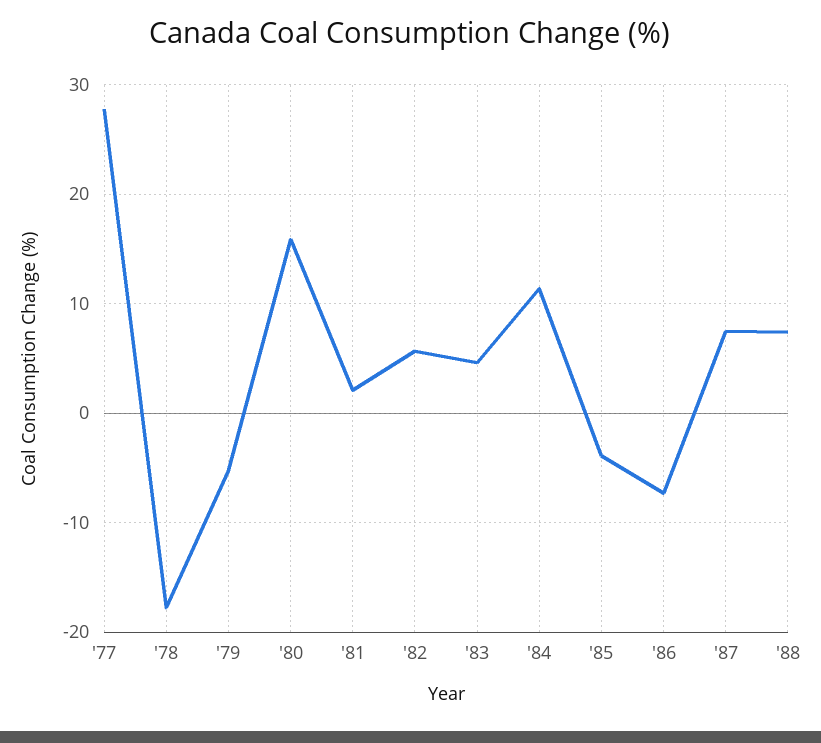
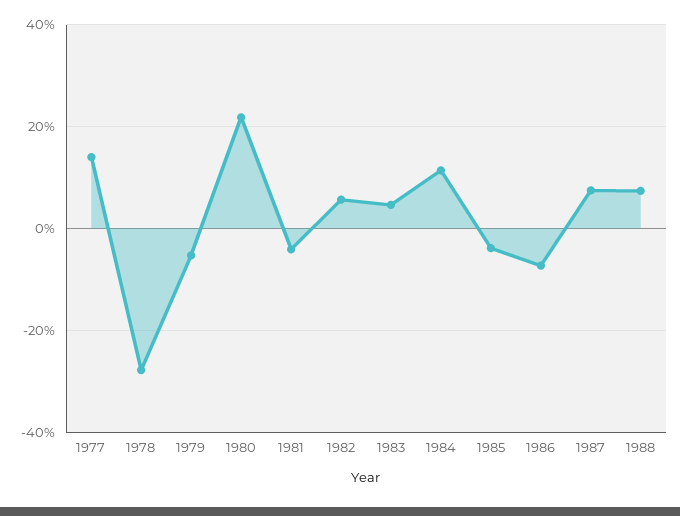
'77: 28 -> 14
'78: -18 -> -28
'80: 16 -> 22
'81: 2 -> -4

